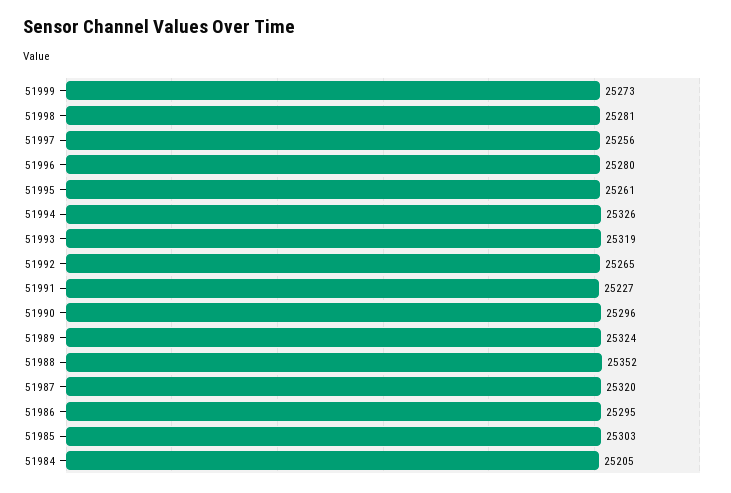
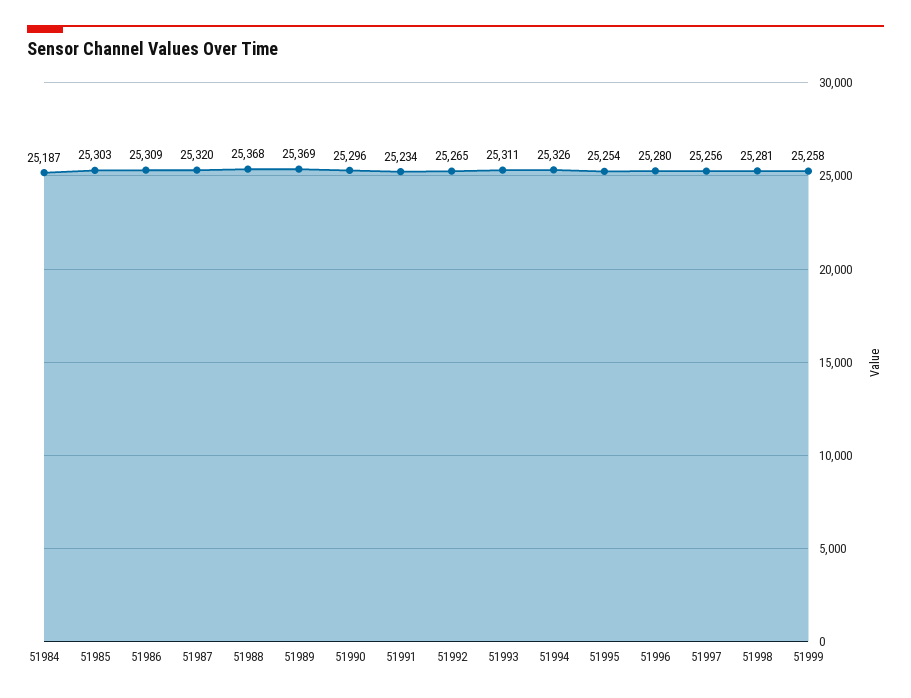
51999: 25273 -> 25258
51995: 25261 -> 25254
51993: 25319 -> 25311
51991: 25227 -> 25234
51989: 25324 -> 25369
51988: 25352 -> 25368
51986: 25295 -> 25309
51984: 25205 -> 25187

